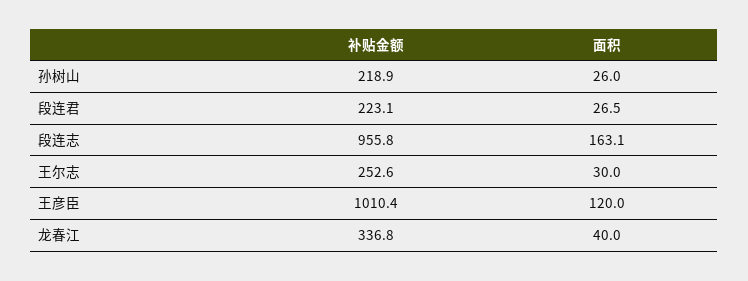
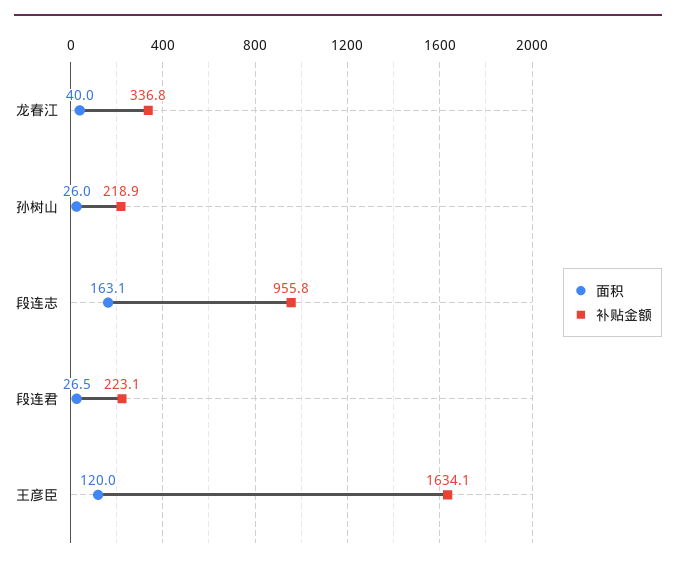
补贴金额, 王尔志: 252.6 -> none
面积, 王尔志: 30 -> none
补贴金额, 王彦臣: 1010.4 -> 1634.1

